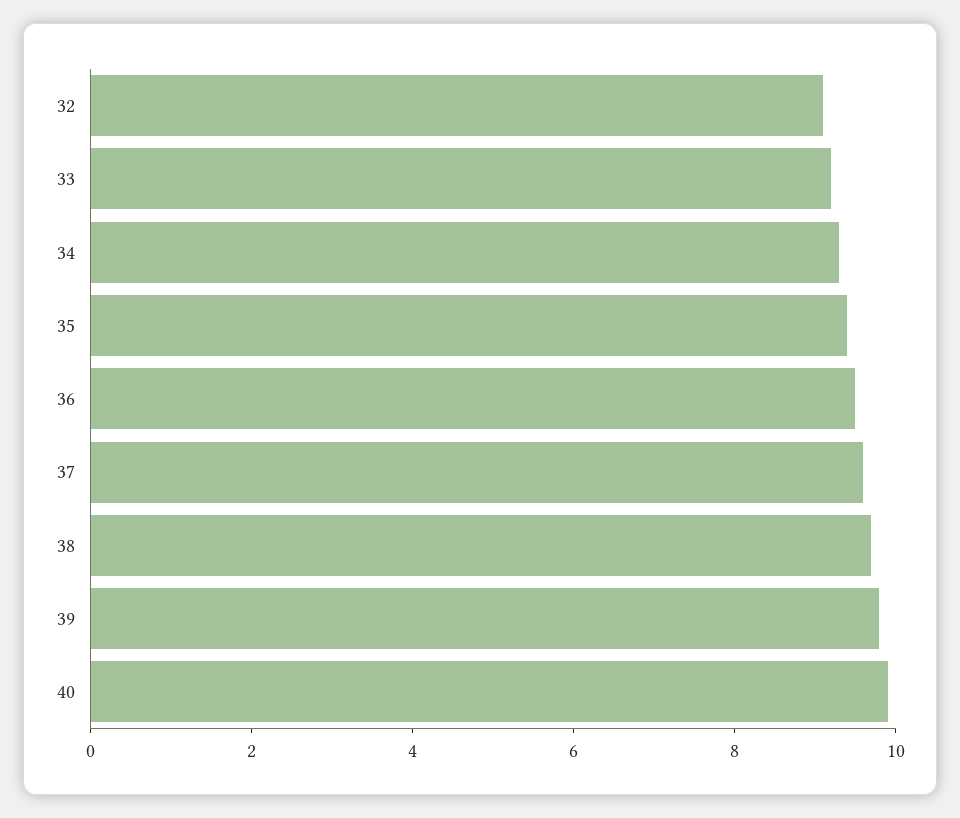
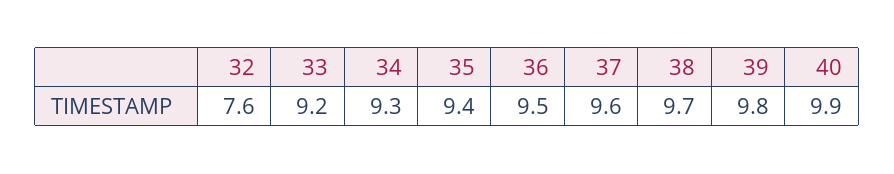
32: 9 -> 7.6

